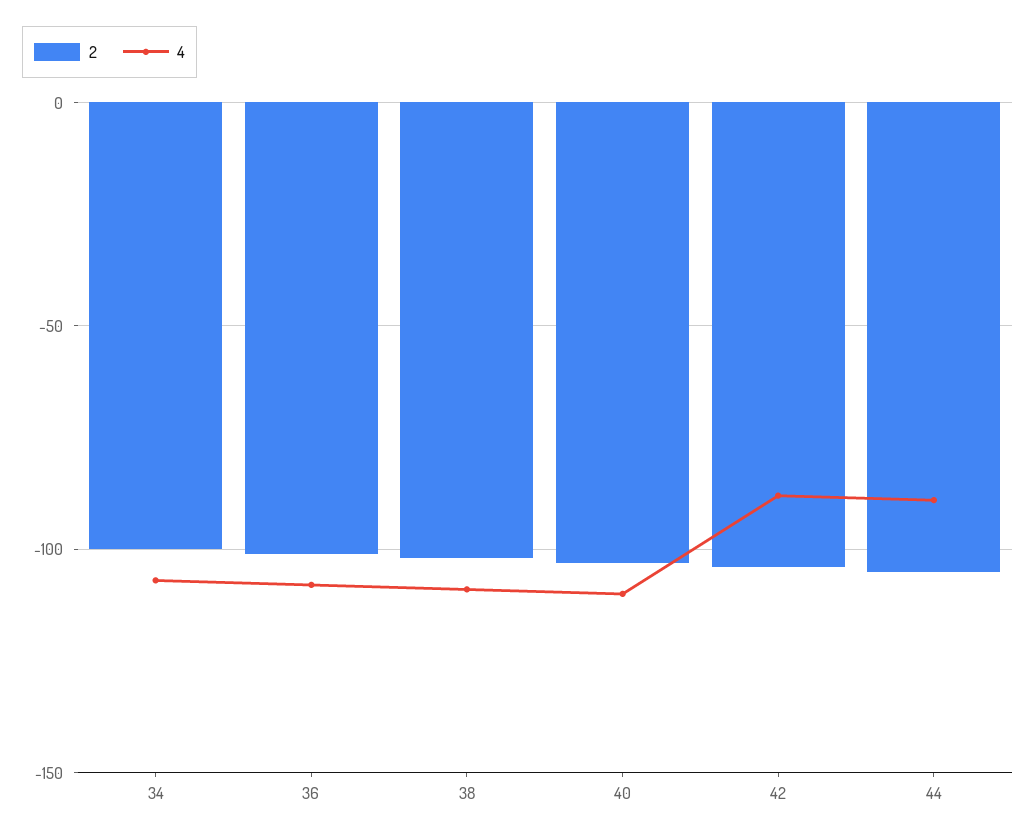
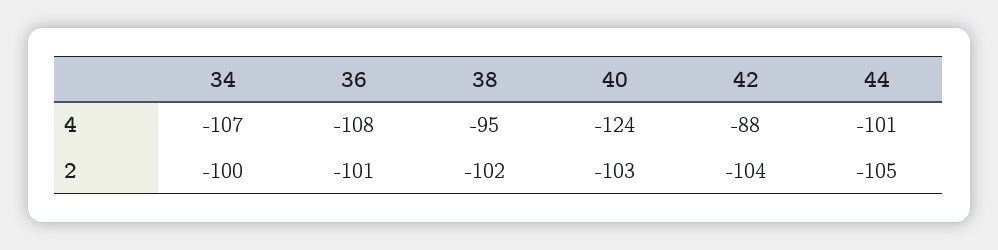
4, 38: -110 -> -95
4, 40: -110 -> -124
4, 44: -90 -> -101

